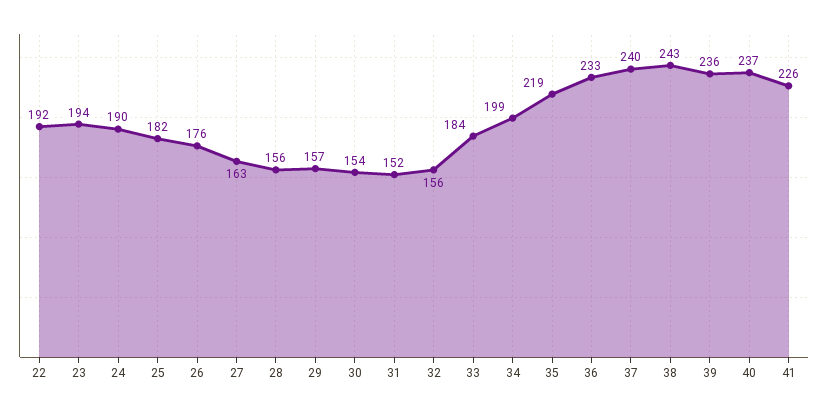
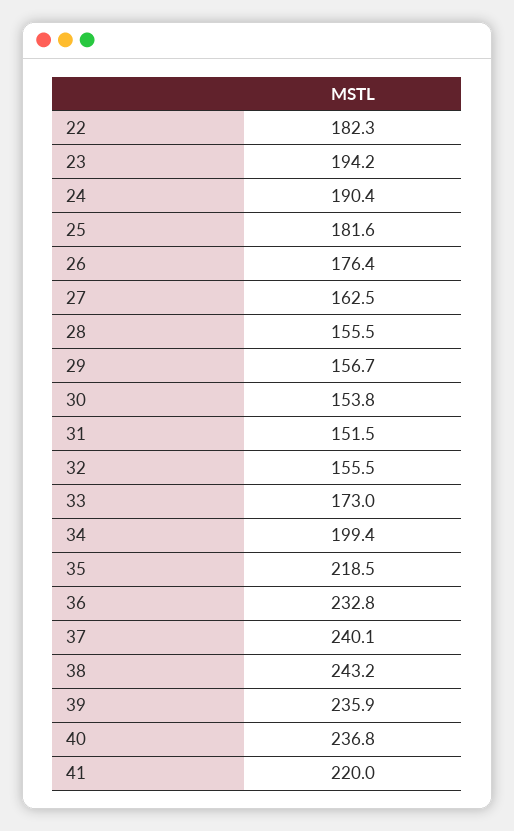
22: 192 -> 182.3
33: 184 -> 173
41: 226 -> 220

